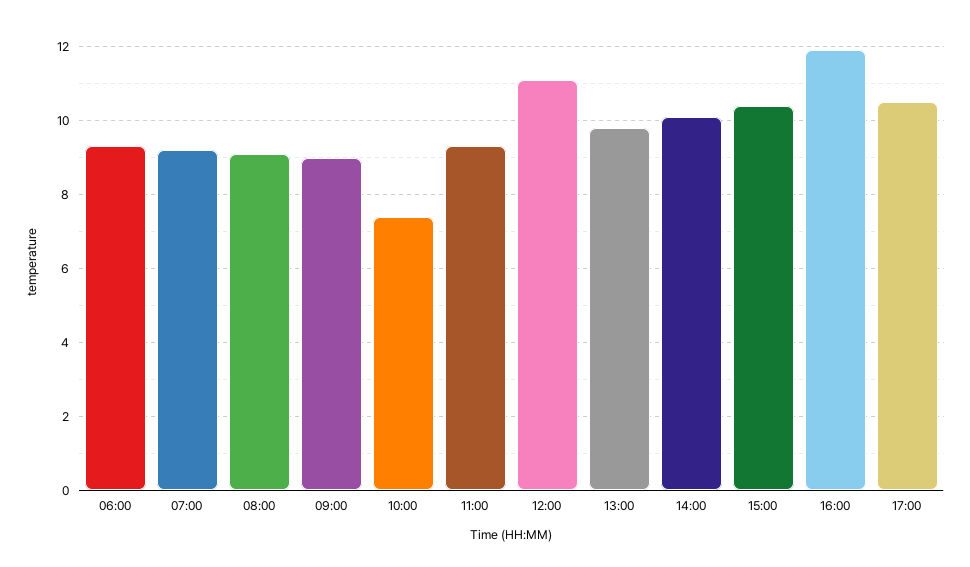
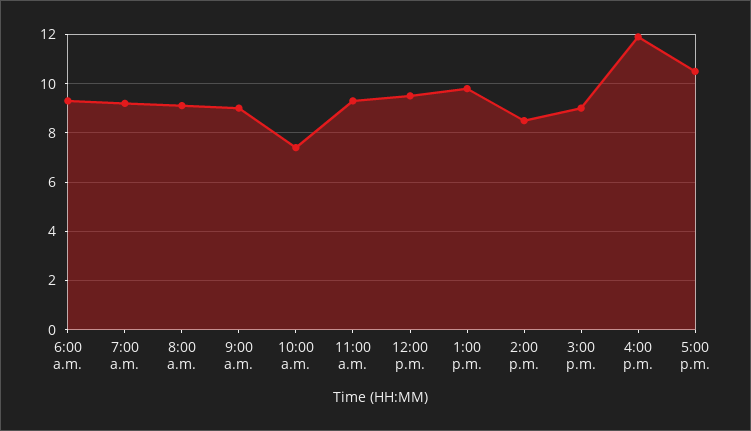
12:00: 11 -> 9.5
14:00: 10 -> 8.5
15:00: 10.5 -> 9

